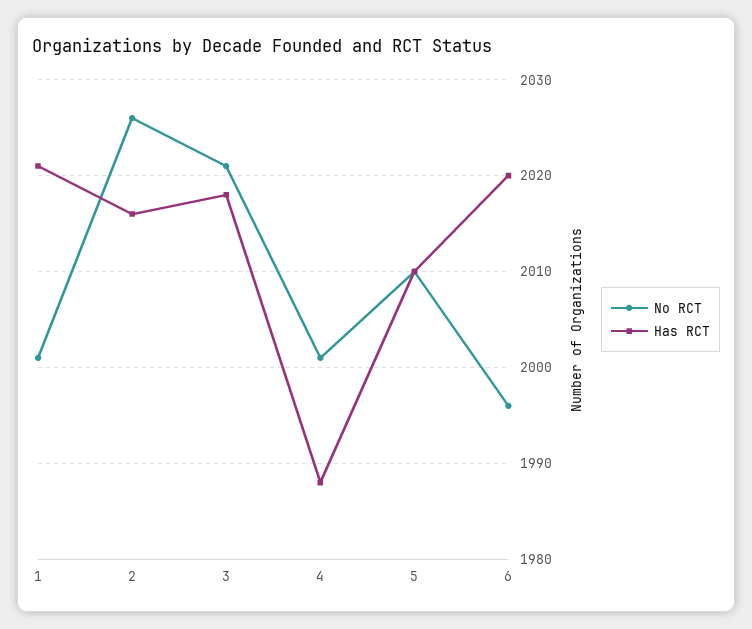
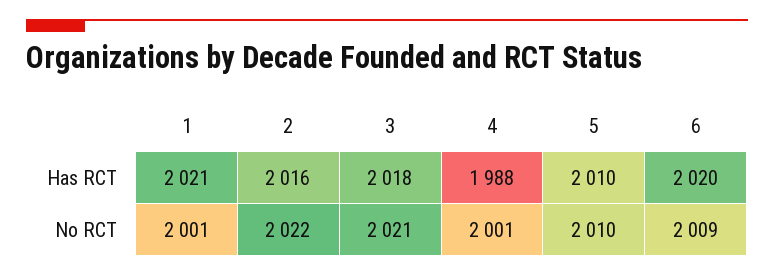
No RCT, 2: 2026 -> 2022
No RCT, 6: 1996 -> 2009

